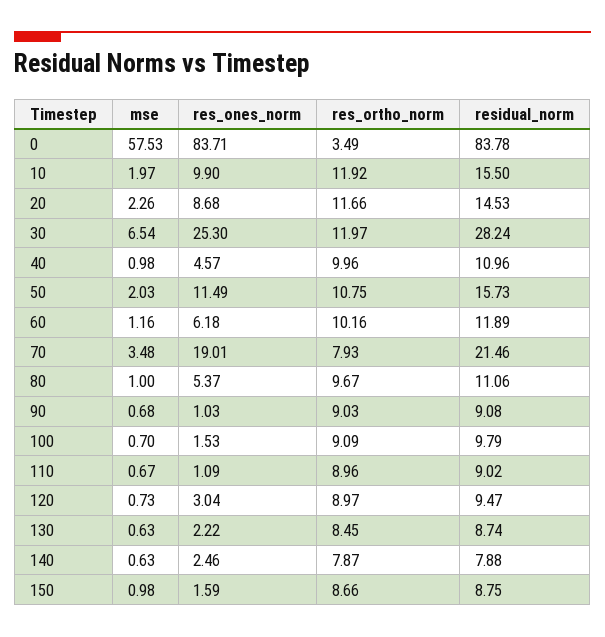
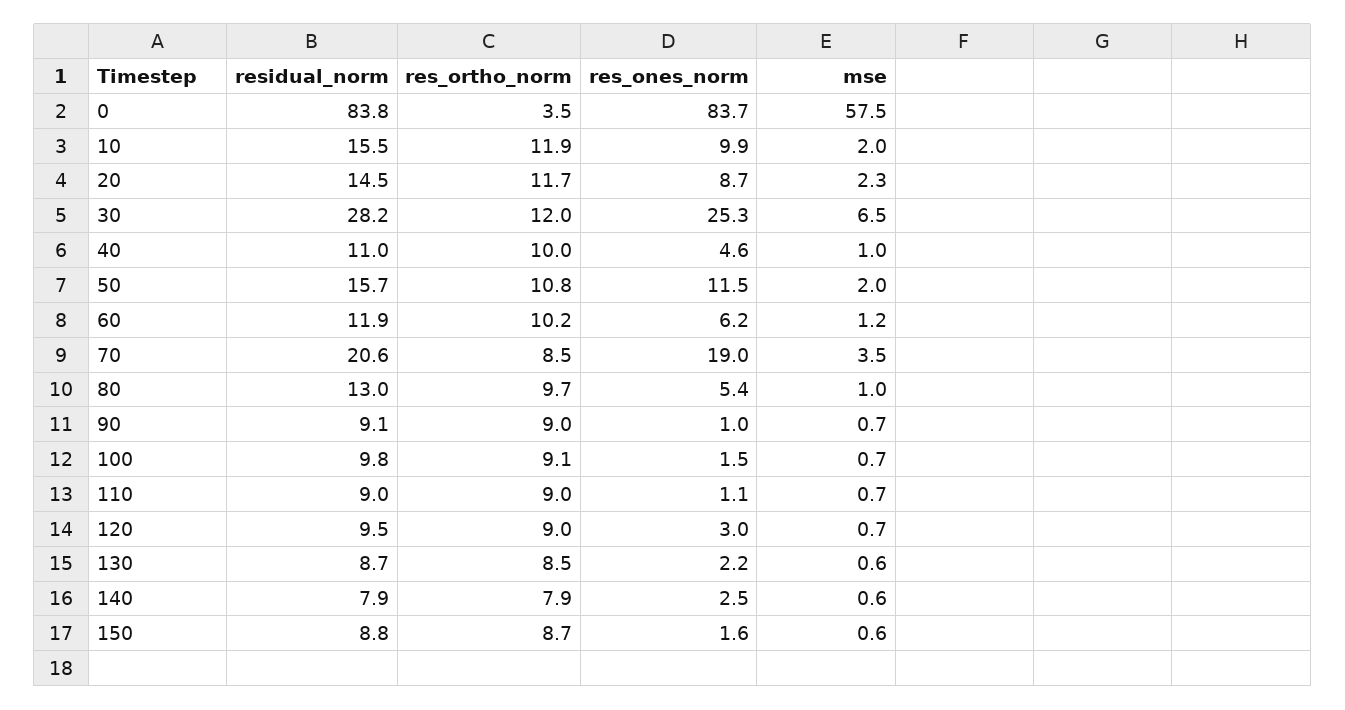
res_ortho_norm, 70: 7.93 -> 8.5
residual_norm, 70: 21.46 -> 20.6
residual_norm, 80: 11.06 -> 13
mse, 150: 0.98 -> 0.6

